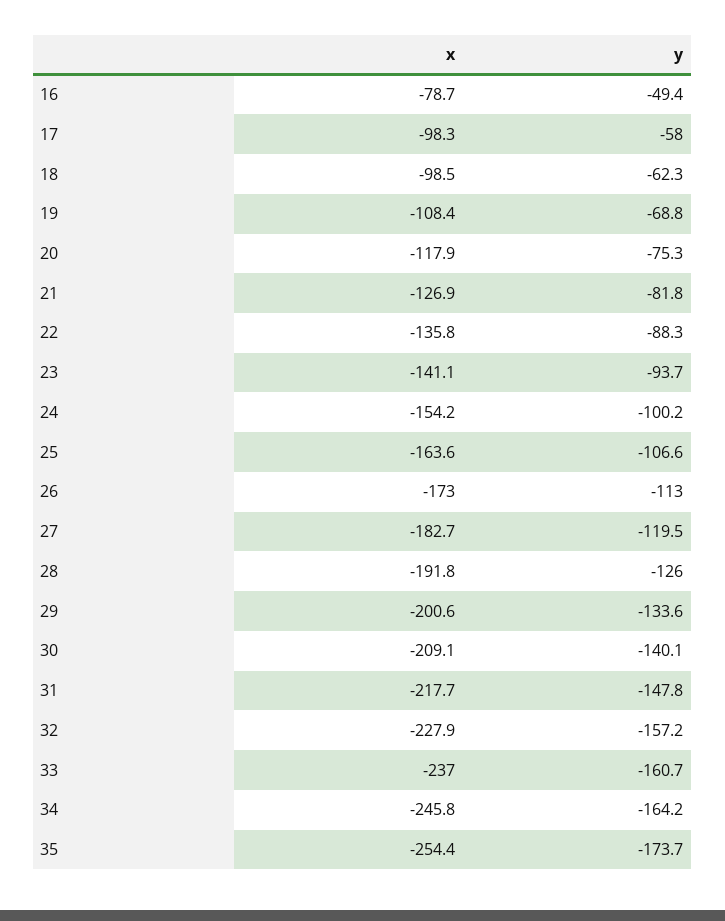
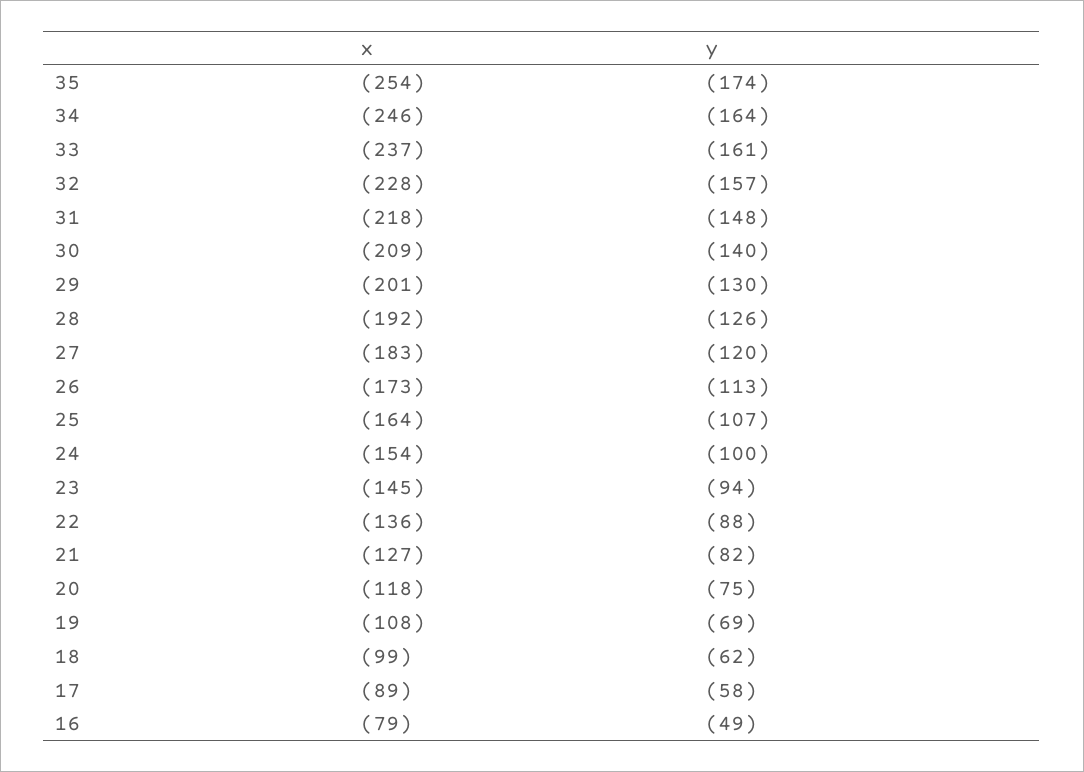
x, 17: -98.3 -> -89
x, 23: -141.1 -> -145
y, 29: -133.6 -> -130

